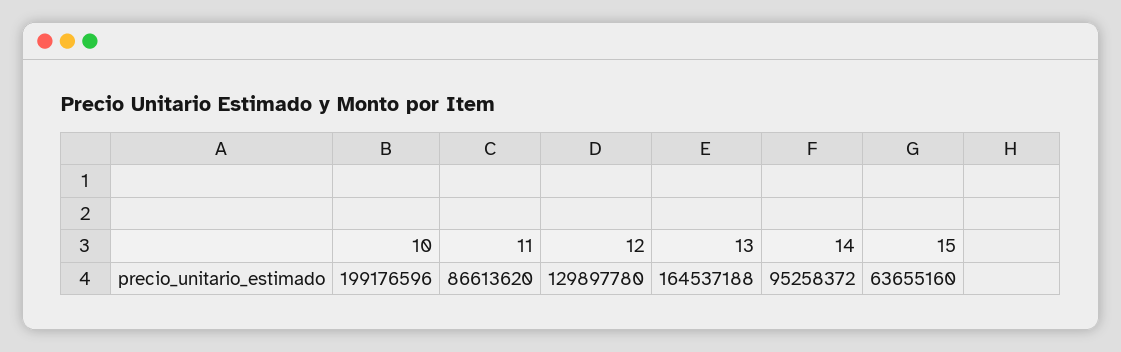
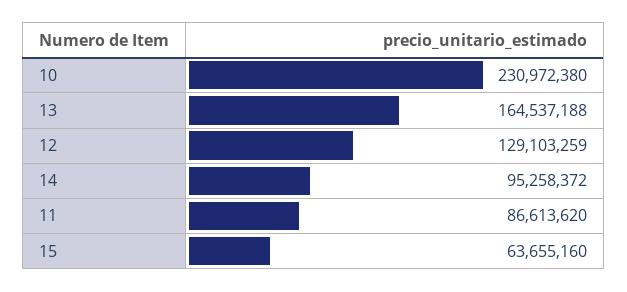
10: 199176596 -> 230972380
12: 129897780 -> 129103259

